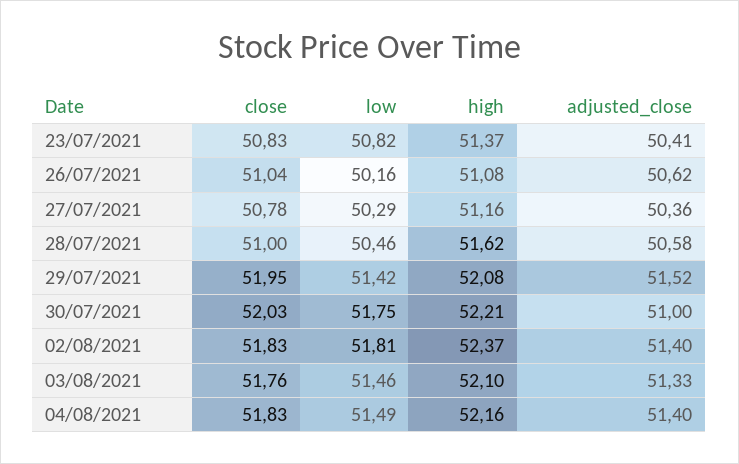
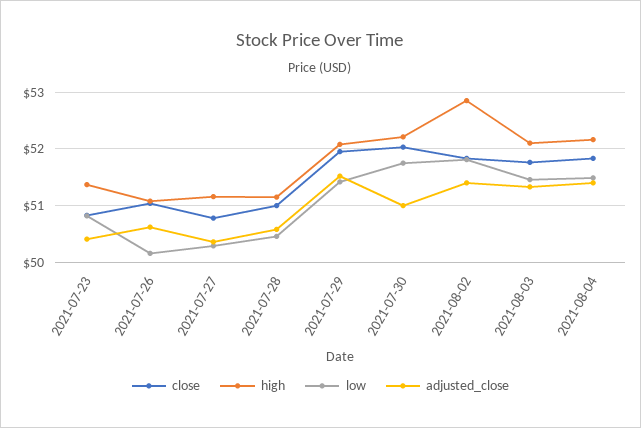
high, 28/07/2021: 51.62 -> 51.2
high, 02/08/2021: 52.37 -> 52.8

